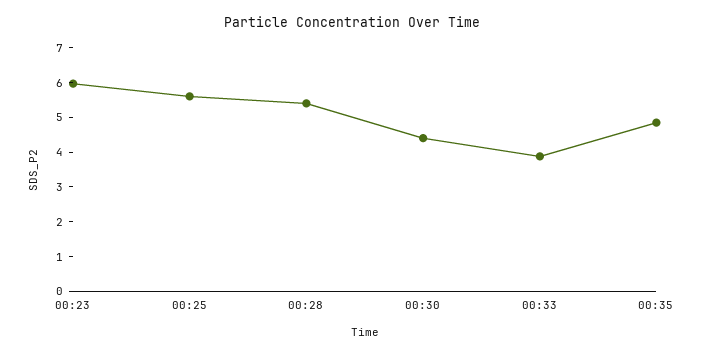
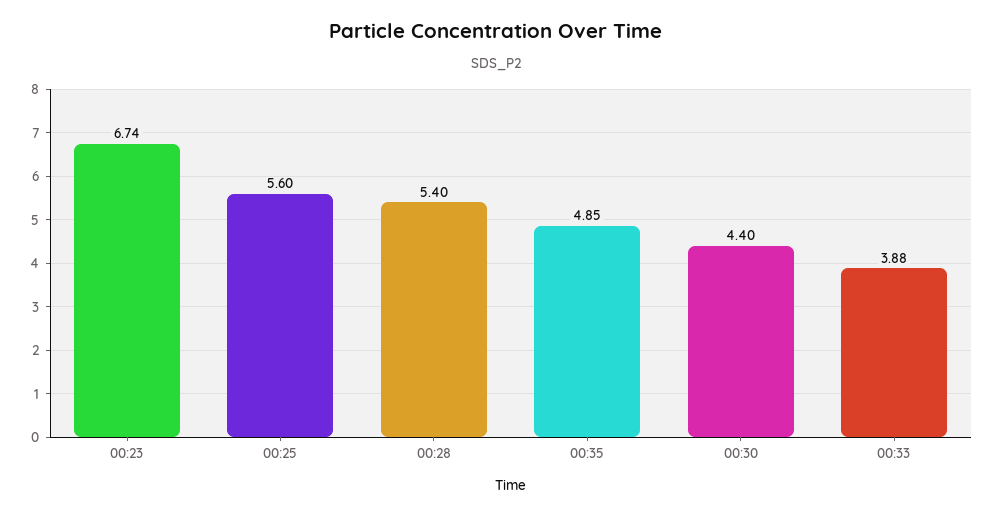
00:23: 6 -> 6.74

